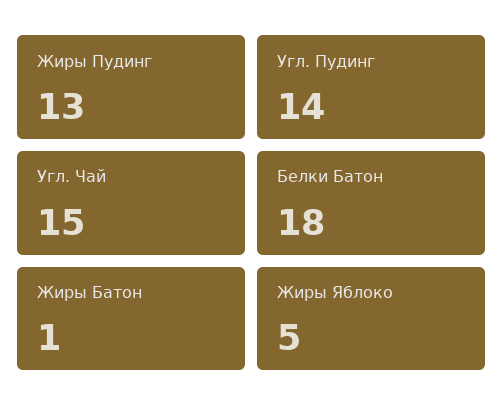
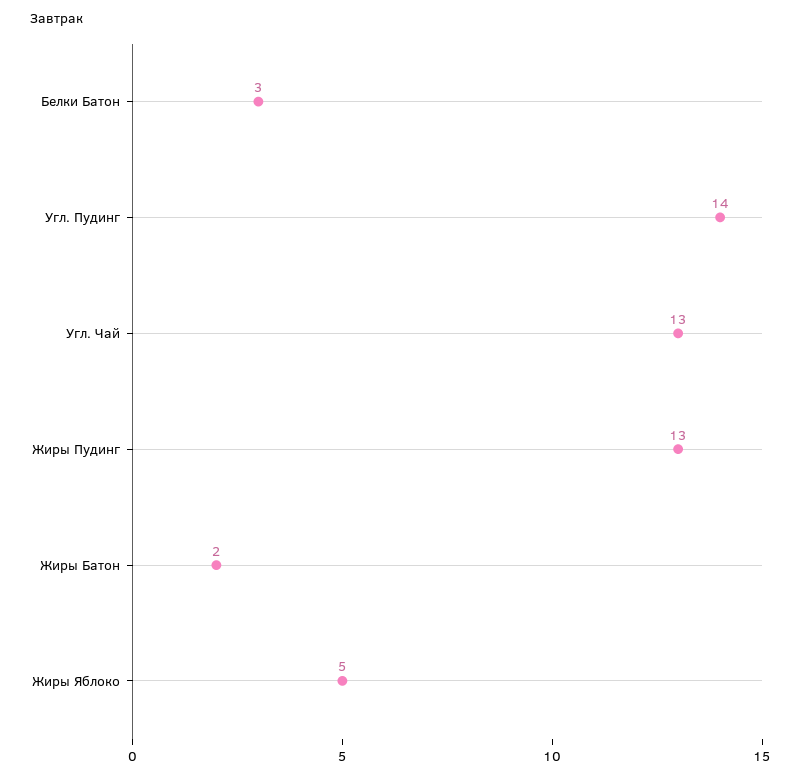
Угл. Чай: 15 -> 13
Белки Батон: 18 -> 3
Жиры Батон: 1 -> 2

